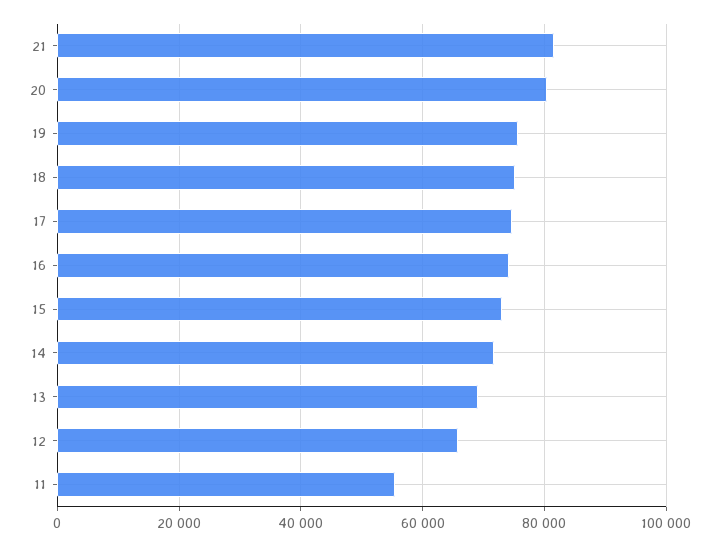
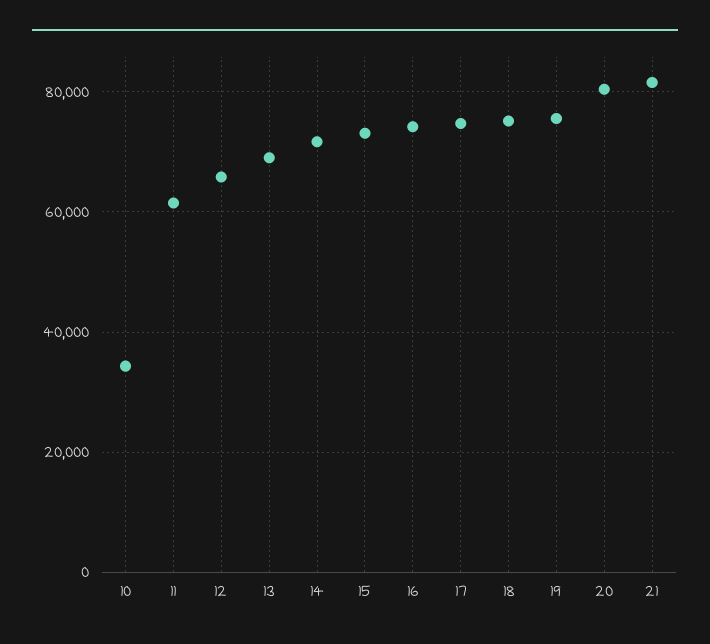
11: 56000 -> 62000
10: none -> 34000

